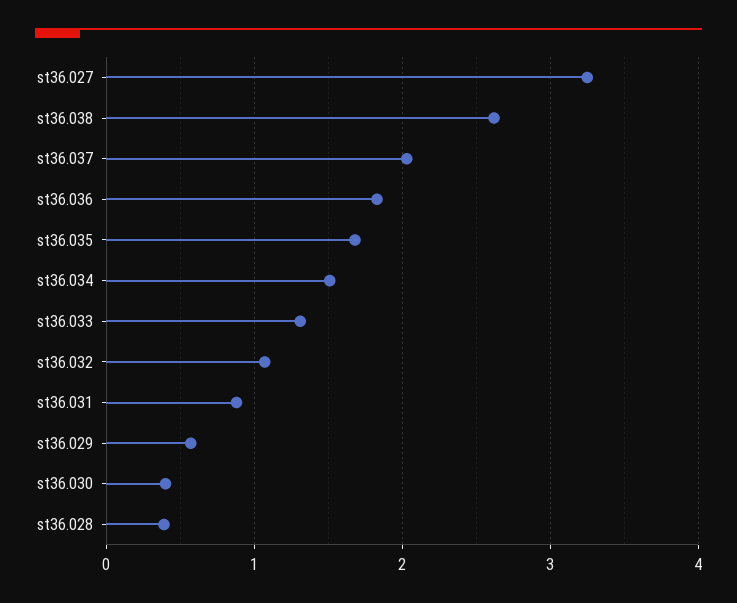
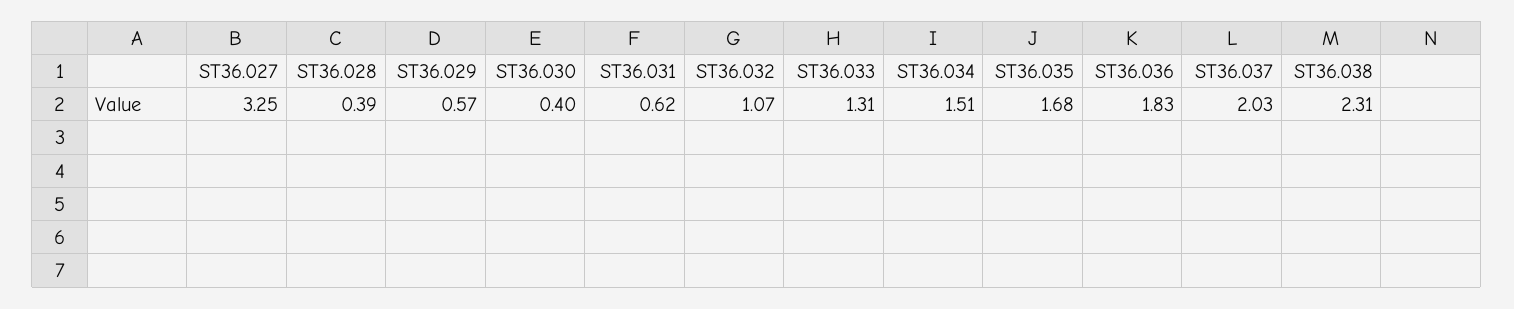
st36.038: 2.6 -> 2.31
st36.031: 0.9 -> 0.62

